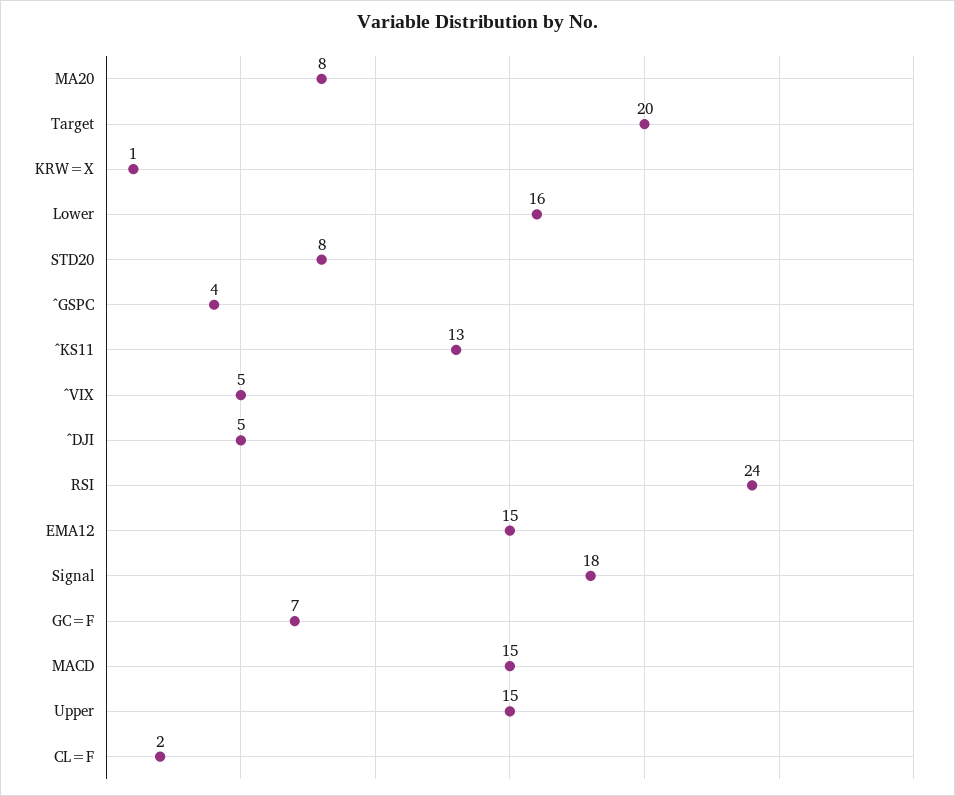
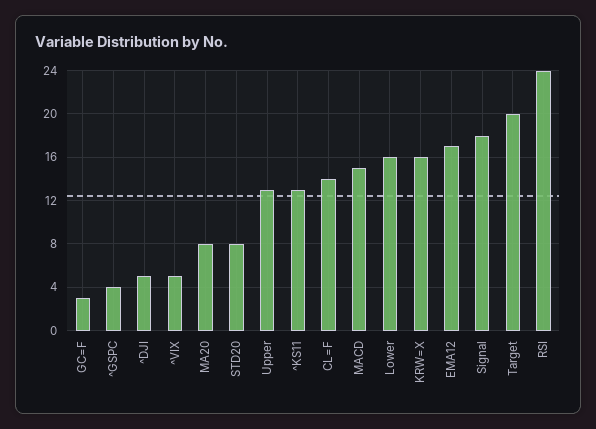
KRW=X: 1 -> 16
EMA12: 15 -> 17
GC=F: 7 -> 3
Upper: 15 -> 13
CL=F: 2 -> 14

